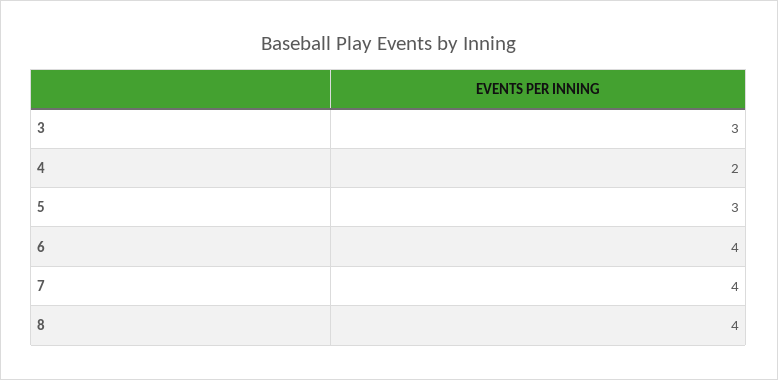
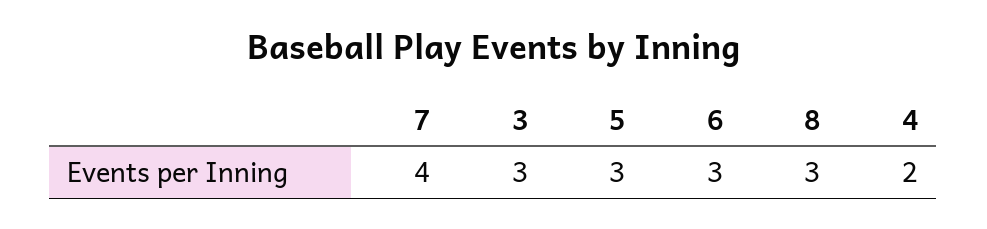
6: 4 -> 3
8: 4 -> 3

